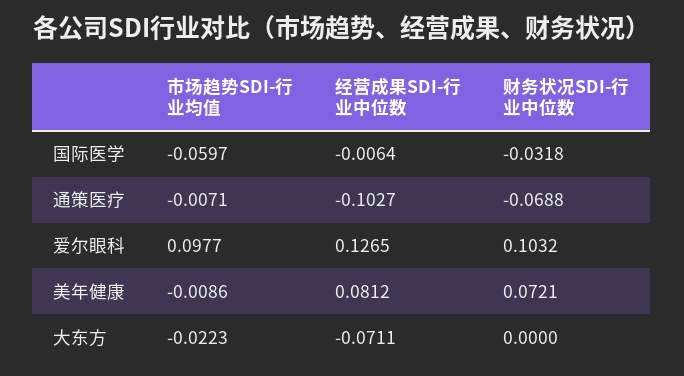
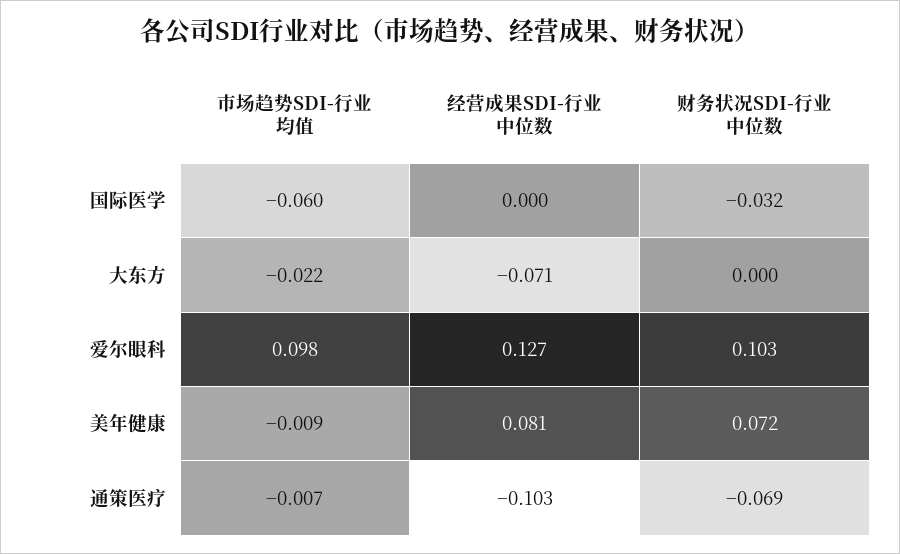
经营成果SDI-行业中位数, 国际医学: -0.0064 -> 0

